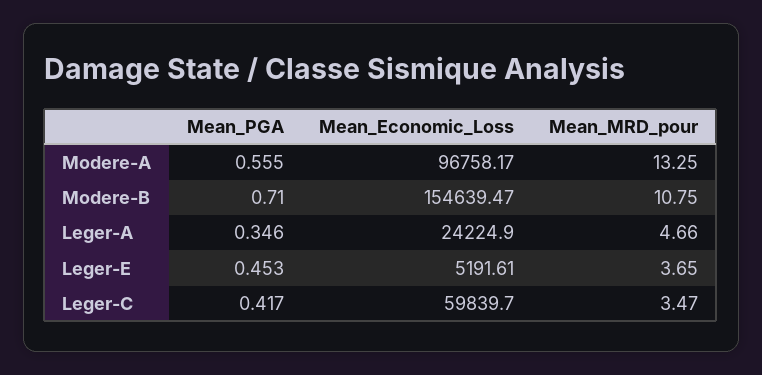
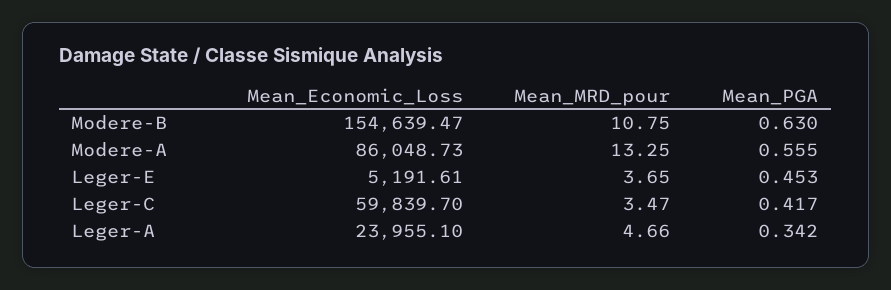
Mean_Economic_Loss, Modere-A: 96758.17 -> 86048.73
Mean_PGA, Modere-B: 0.71 -> 0.63
Mean_PGA, Leger-A: 0.346 -> 0.342
Mean_Economic_Loss, Leger-A: 24224.9 -> 23955.1

